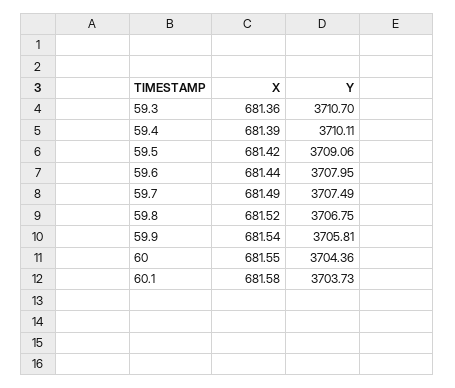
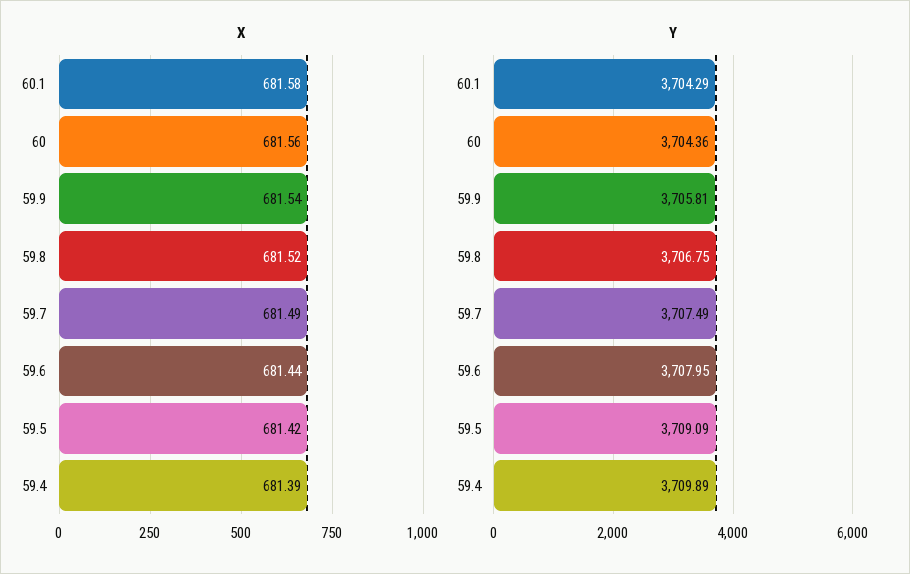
X, 59.3: 681.36 -> none
Y, 59.3: 3710.7 -> none
Y, 59.4: 3710.11 -> 3709.89
Y, 59.5: 3709.06 -> 3709.09
X, 60: 681.55 -> 681.56
Y, 60.1: 3703.73 -> 3704.29

